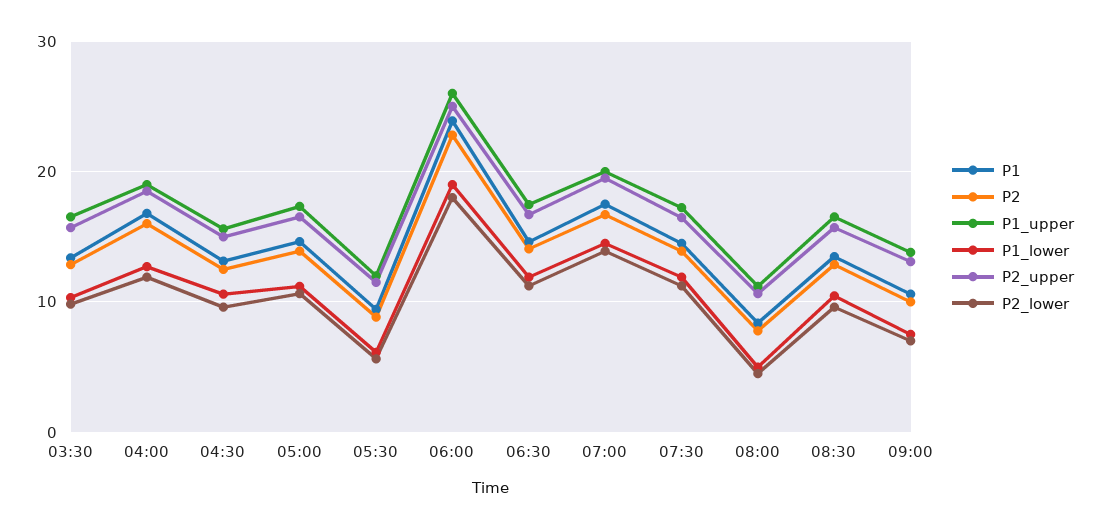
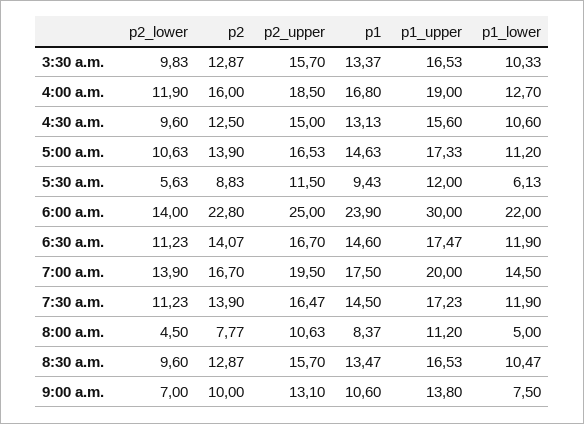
P1_upper, 06:00: 26 -> 30
P1_lower, 06:00: 19 -> 22
P2_lower, 06:00: 18 -> 14

